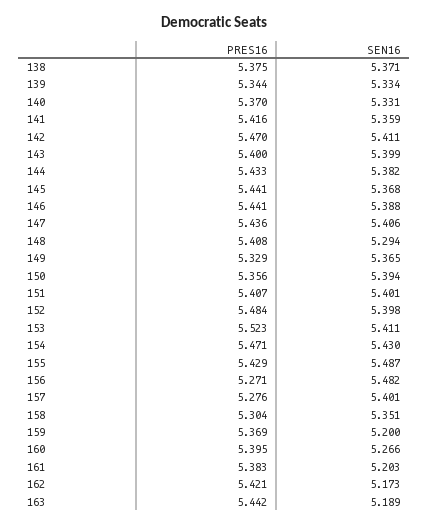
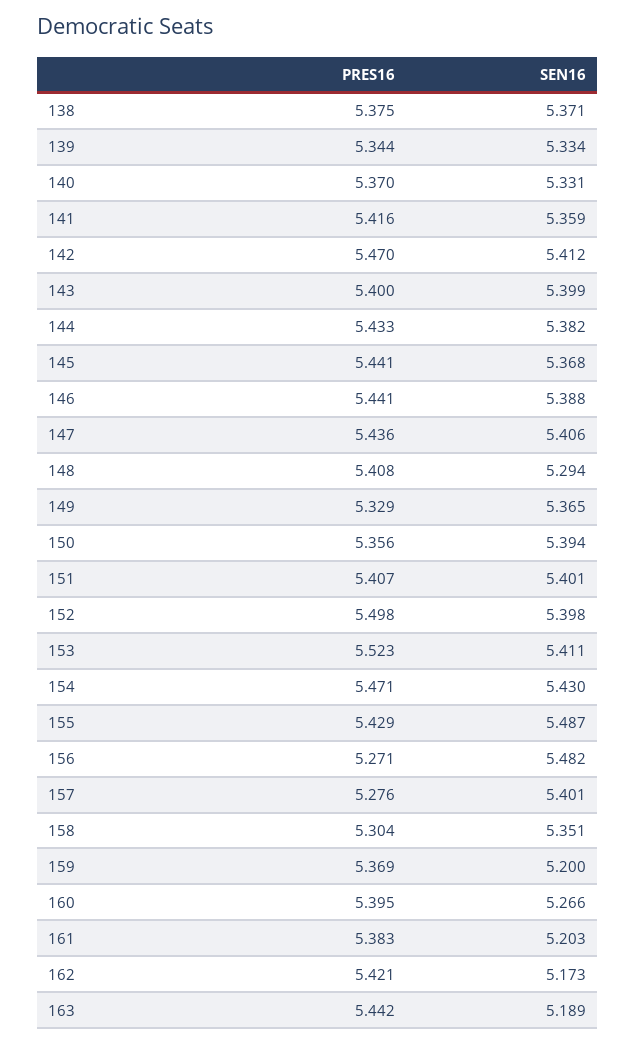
SEN16, 142: 5.411 -> 5.412
PRES16, 152: 5.484 -> 5.498

